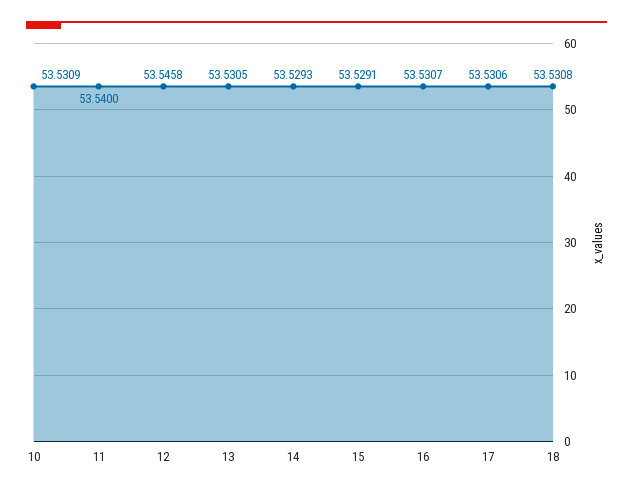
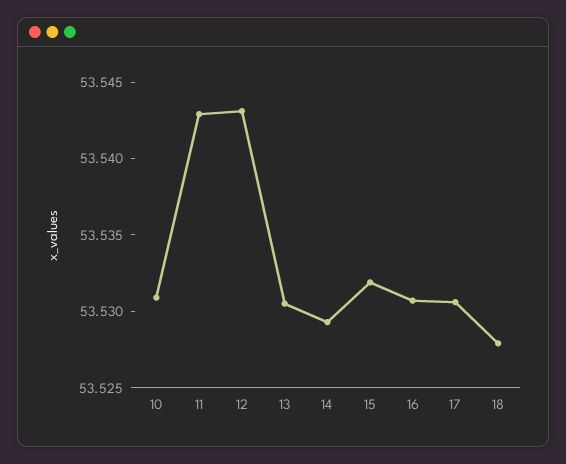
11: 53.54 -> 53.543
12: 53.5458 -> 53.543
15: 53.5291 -> 53.532
18: 53.5308 -> 53.528

